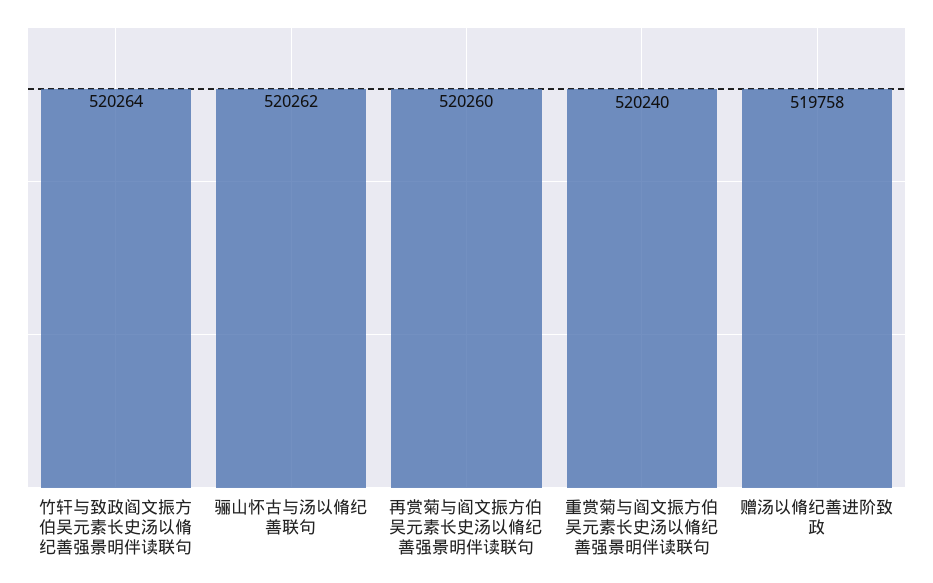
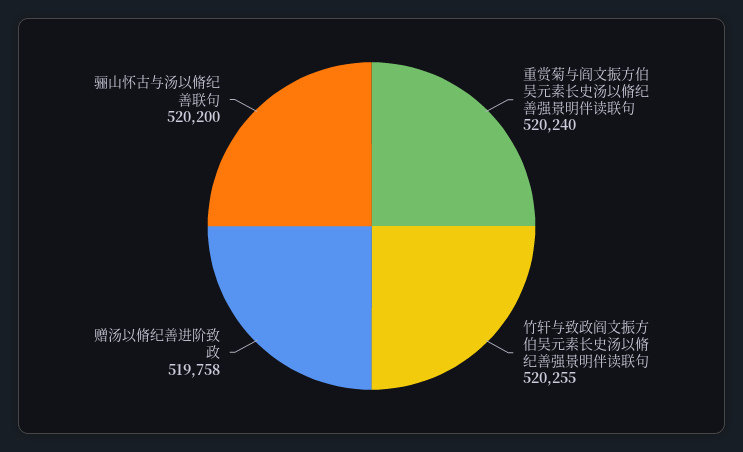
竹轩与致政阎文振方伯吴元素长史汤以脩纪善强景明伴读联句: 520264 -> 520255
骊山怀古与汤以脩纪善联句: 520262 -> 520200
再赏菊与阎文振方伯吴元素长史汤以脩纪善强景明伴读联句: 520260 -> none

